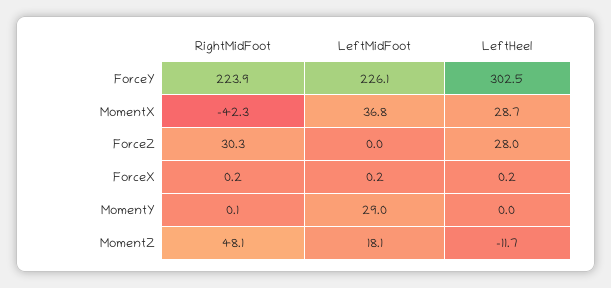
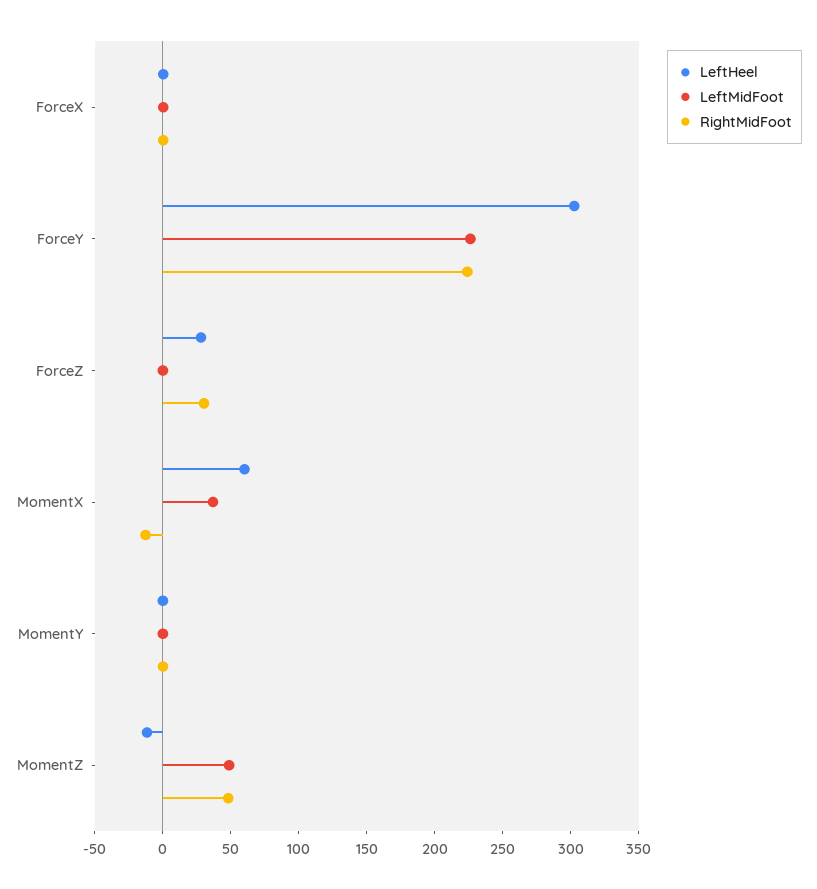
RightMidFoot, MomentX: -42.3 -> -10
LeftHeel, MomentX: 28.7 -> 60
LeftMidFoot, MomentY: 29 -> 0
LeftMidFoot, MomentZ: 18.1 -> 50

